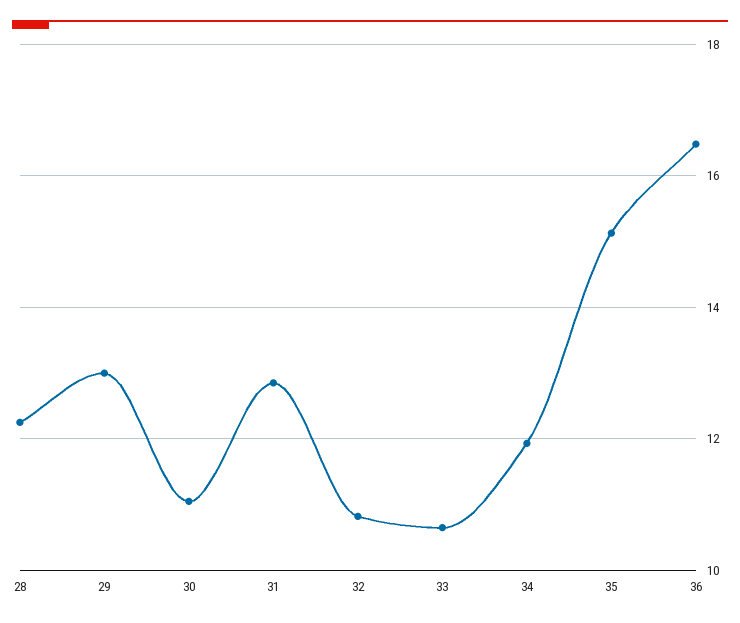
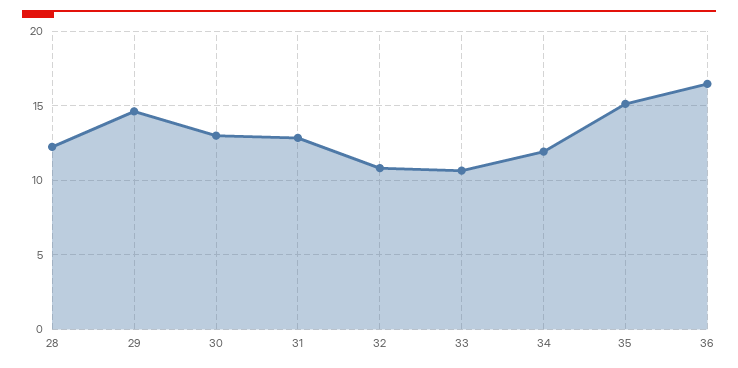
29: 13 -> 14.5
30: 11 -> 13

